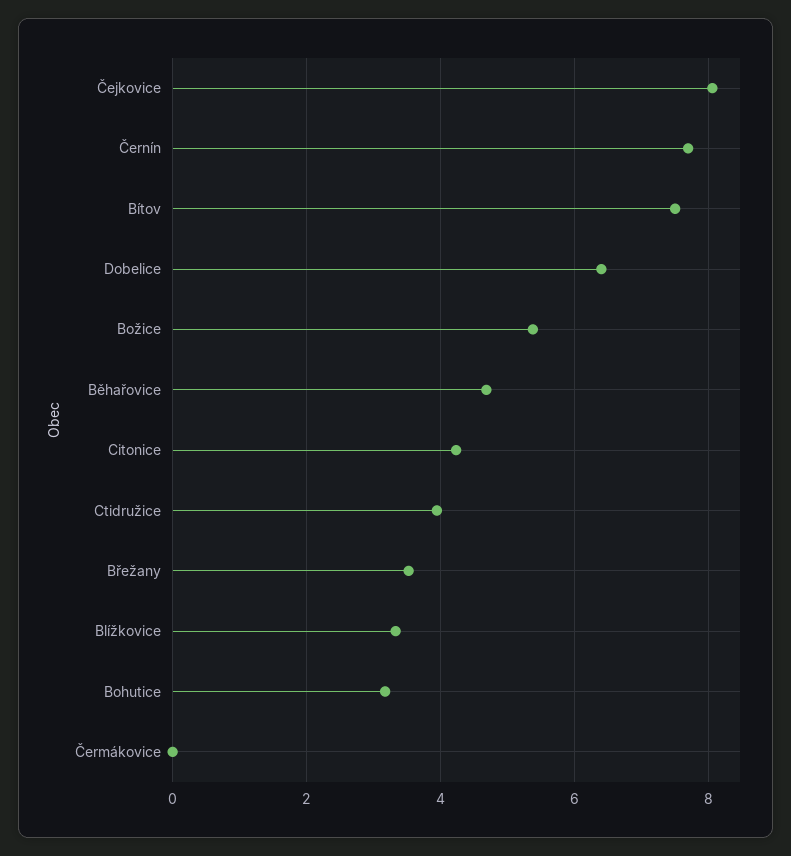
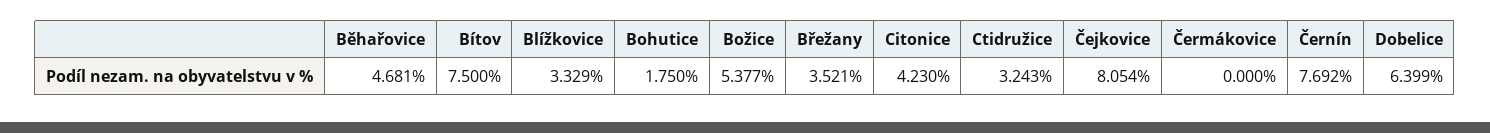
Ctidružice: 4 -> 3.243
Bohutice: 3.2 -> 1.75

